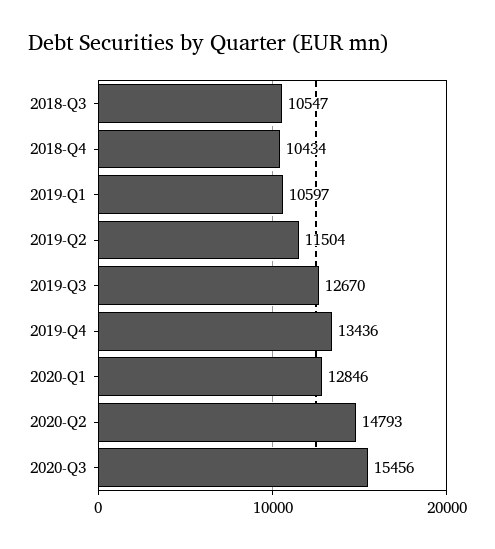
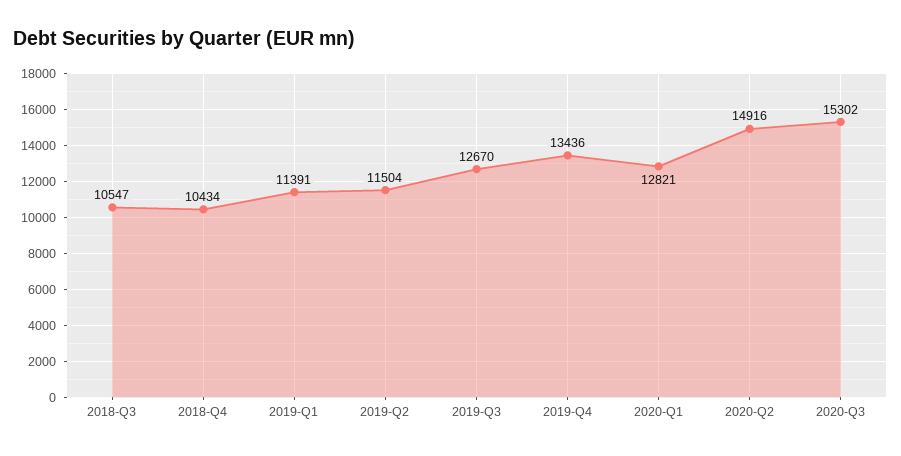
2019-Q1: 10597 -> 11391
2020-Q1: 12846 -> 12821
2020-Q2: 14793 -> 14916
2020-Q3: 15456 -> 15302

